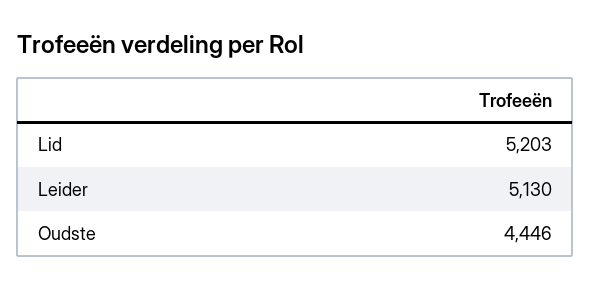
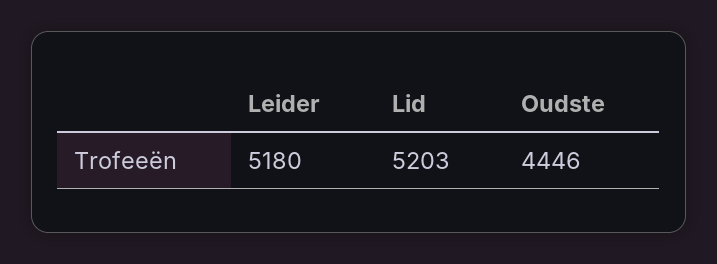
Leider: 5130 -> 5180

